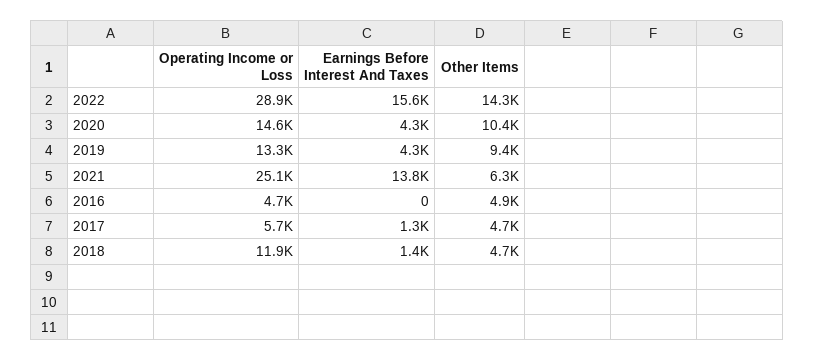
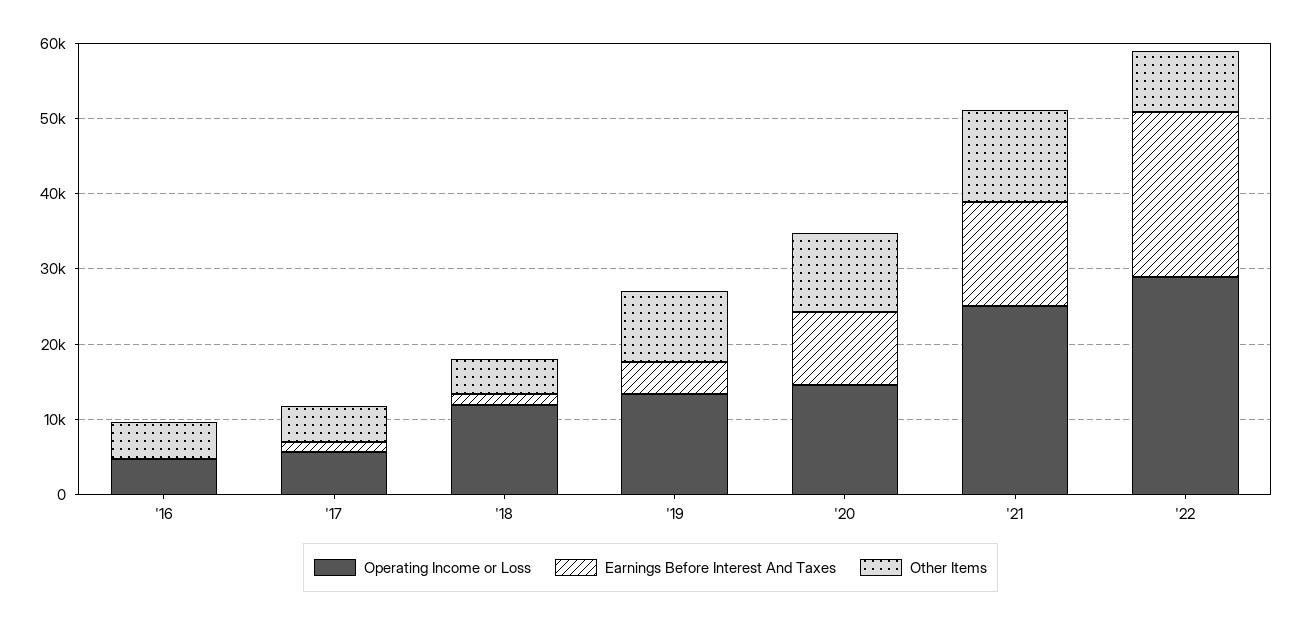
Earnings Before Interest And Taxes, 2022: 15600 -> 22000
Other Items, 2022: 14300 -> 8000
Earnings Before Interest And Taxes, 2020: 4300 -> 10000
Other Items, 2021: 6300 -> 12000

